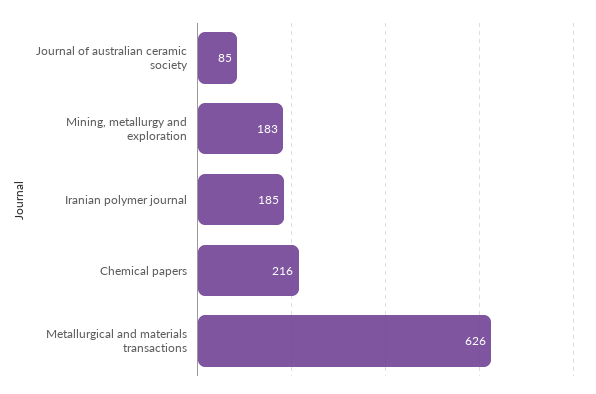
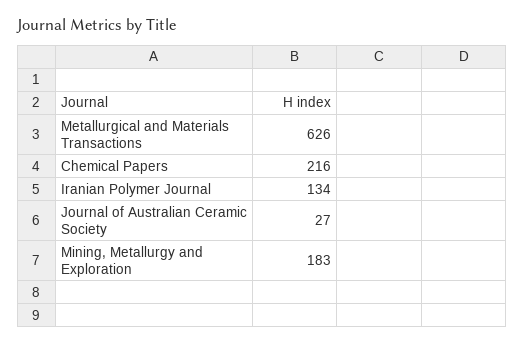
Journal of australian ceramic society: 85 -> 27
Iranian polymer journal: 185 -> 134

